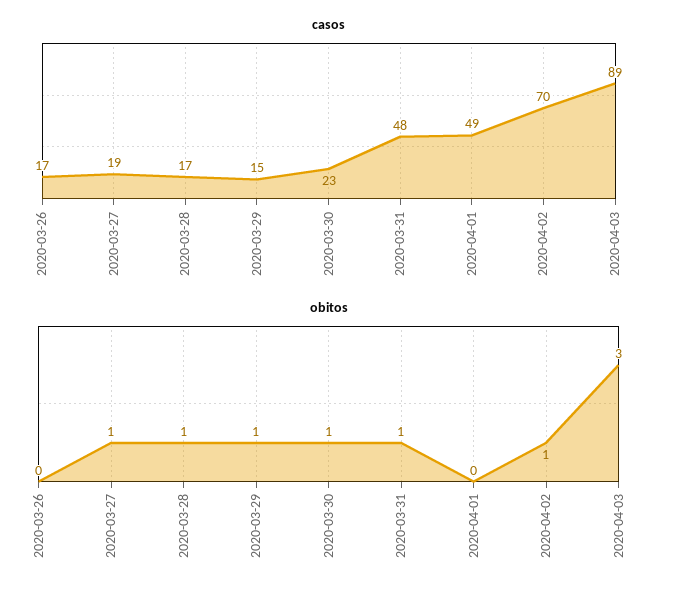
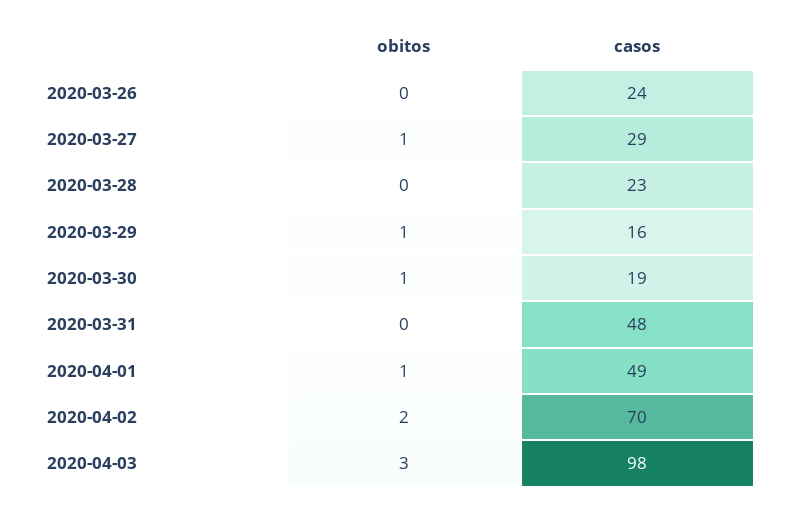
casos, 2020-03-26: 17 -> 24
casos, 2020-03-27: 19 -> 29
casos, 2020-03-28: 17 -> 23
casos, 2020-03-29: 15 -> 16
casos, 2020-03-30: 23 -> 19
casos, 2020-04-03: 89 -> 98
obitos, 2020-03-28: 1 -> 0
obitos, 2020-03-31: 1 -> 0
obitos, 2020-04-01: 0 -> 1
obitos, 2020-04-02: 1 -> 2

